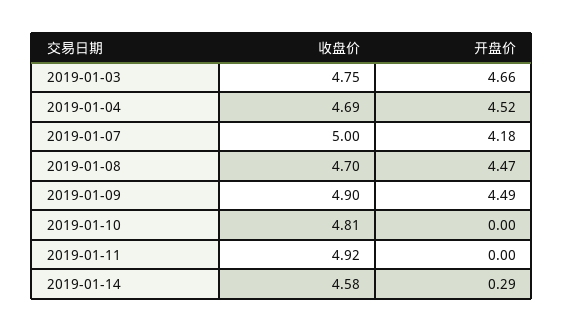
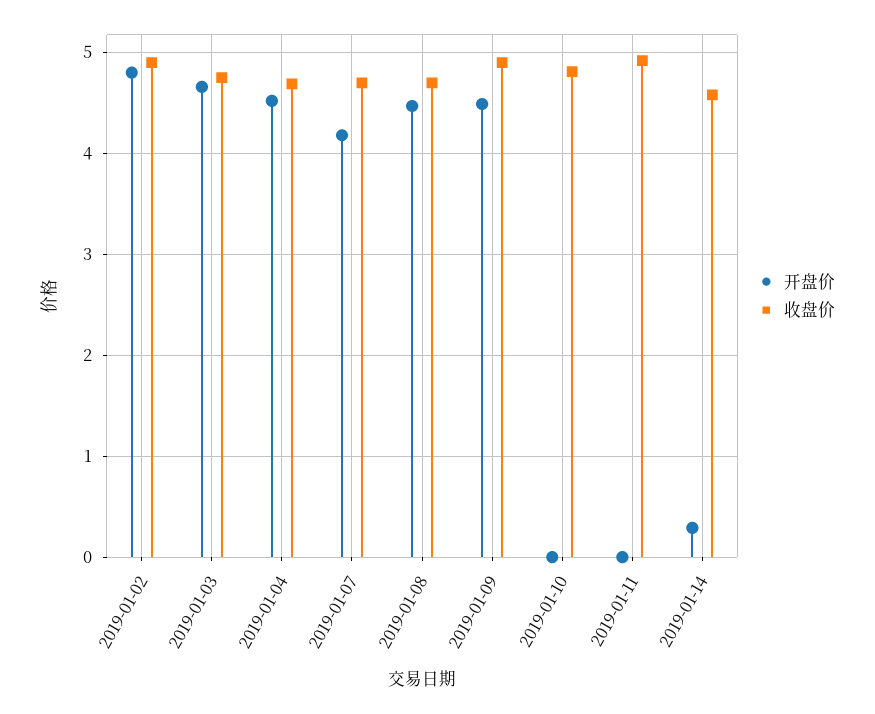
收盘价, 2019-01-07: 5 -> 4.7
开盘价, 2019-01-02: none -> 4.8
收盘价, 2019-01-02: none -> 4.9

